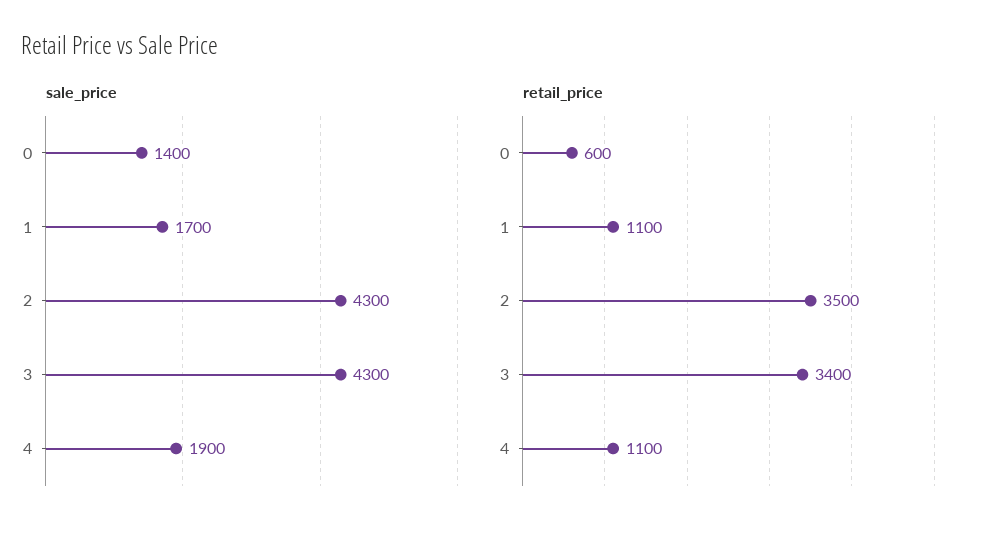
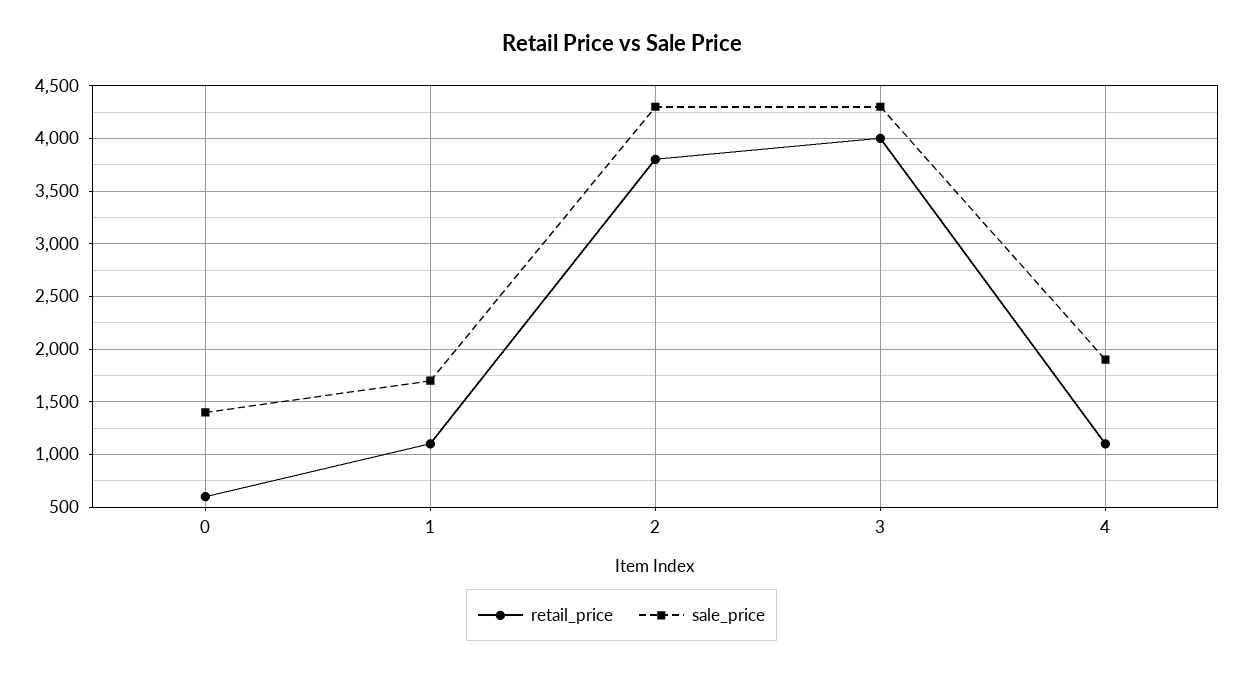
retail_price, 2: 3500 -> 3800
retail_price, 3: 3400 -> 4000

